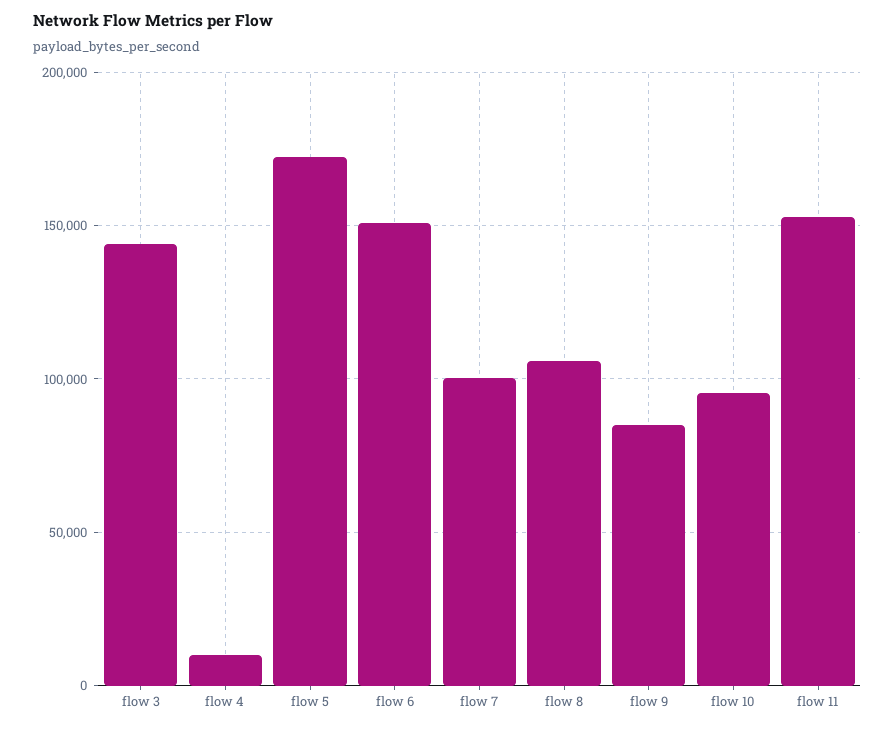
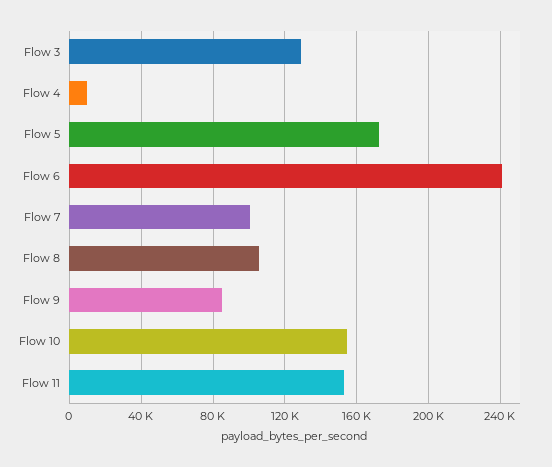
flow 3: 145000 -> 130000
flow 6: 150000 -> 240000
flow 10: 95000 -> 155000

